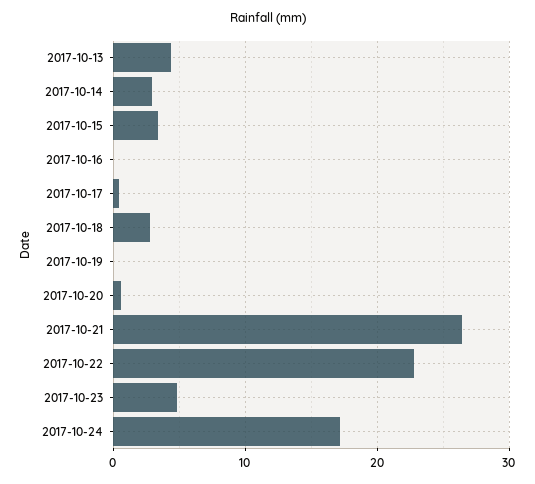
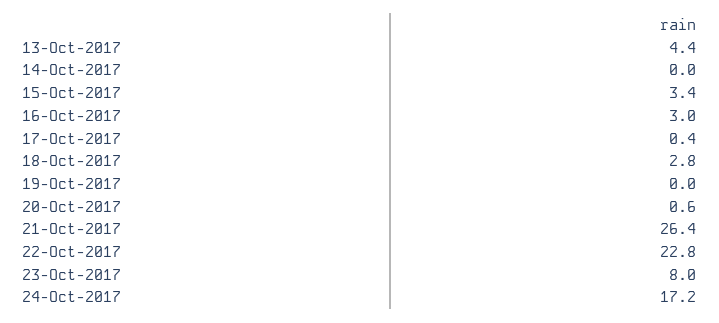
2017-10-14: 3 -> 0
2017-10-16: 0 -> 3
2017-10-23: 5 -> 8

